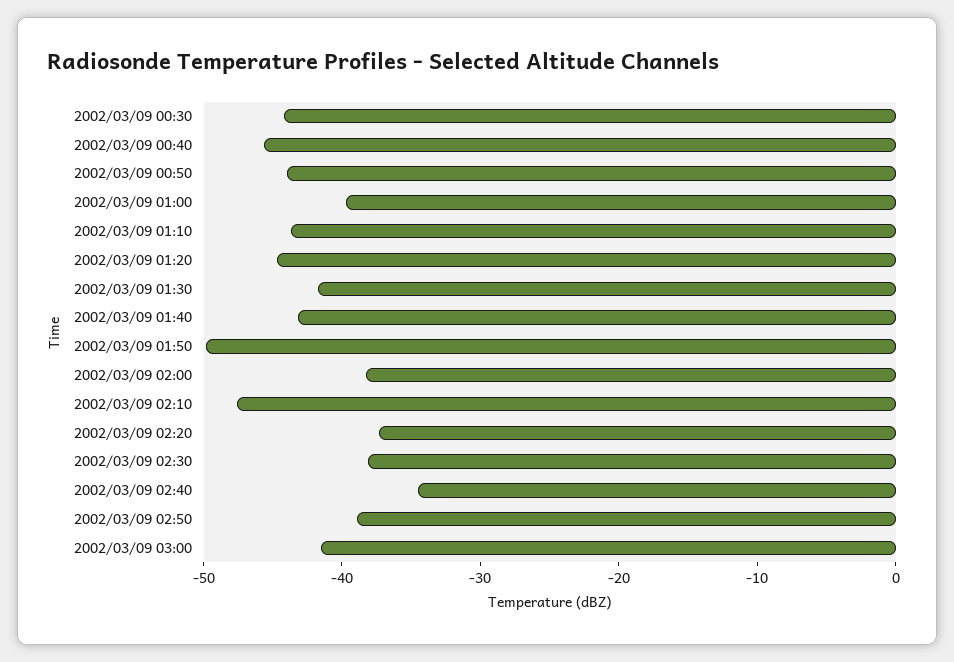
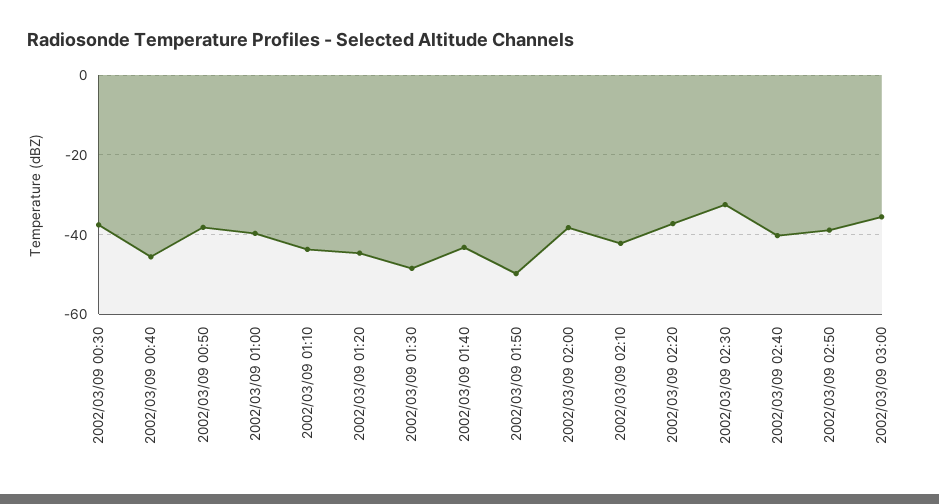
2002/03/09 00:30: -44 -> -38
2002/03/09 00:50: -44 -> -38
2002/03/09 01:30: -42 -> -48
2002/03/09 02:10: -48 -> -42
2002/03/09 02:30: -38 -> -32
2002/03/09 02:40: -34 -> -40
2002/03/09 03:00: -42 -> -36

